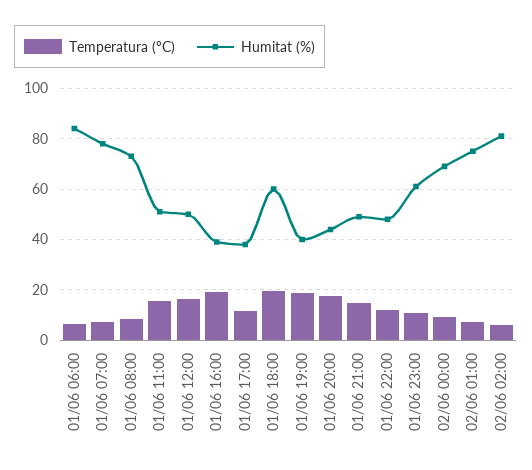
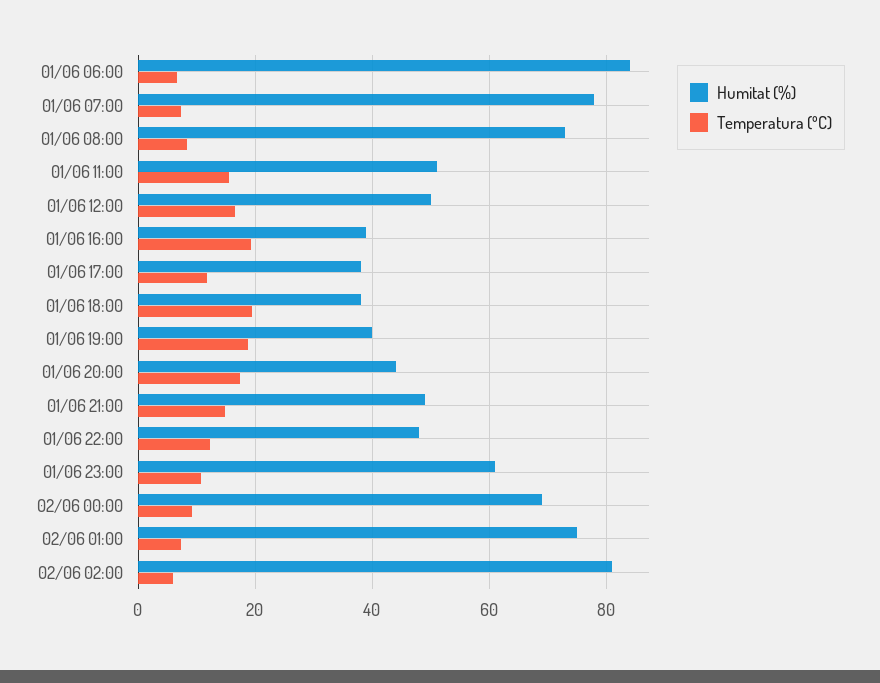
Humitat (%), 01/06 18:00: 60 -> 38

